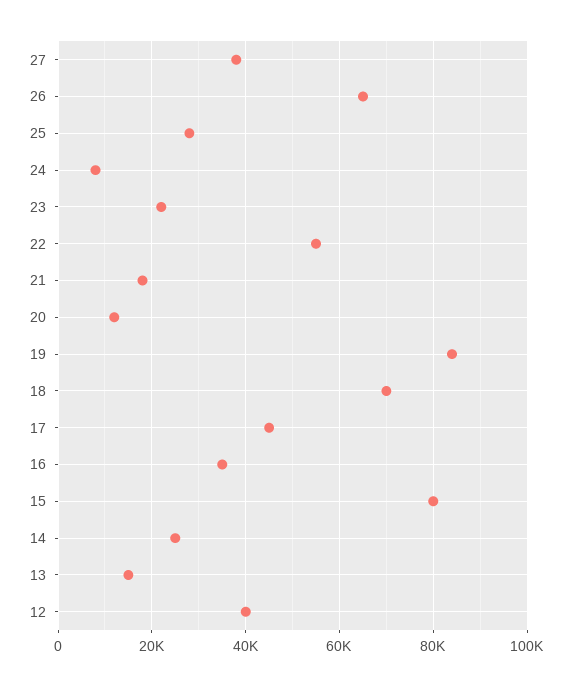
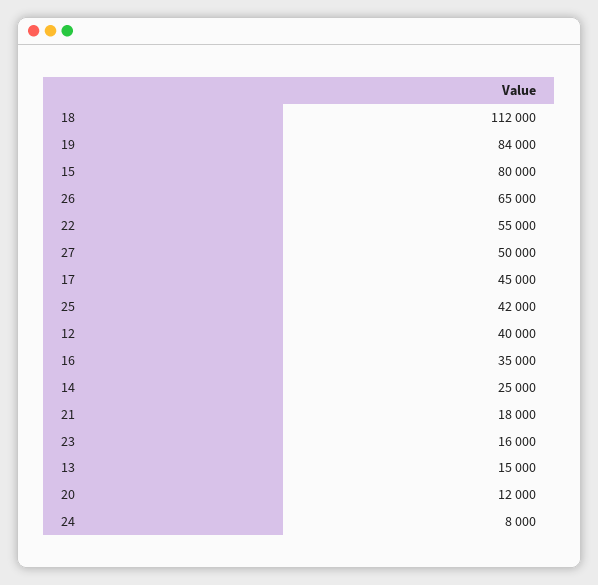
27: 38000 -> 50000
25: 28000 -> 42000
23: 22000 -> 16000
18: 70000 -> 112000

